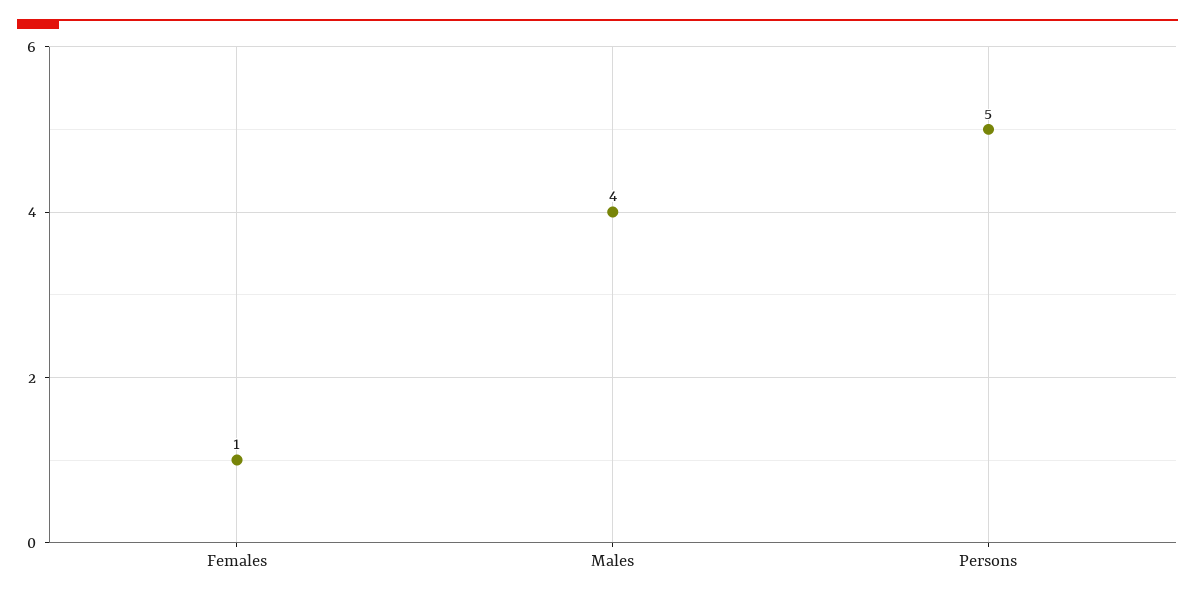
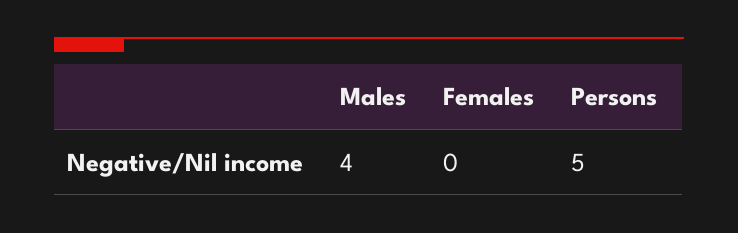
Females: 1 -> 0

